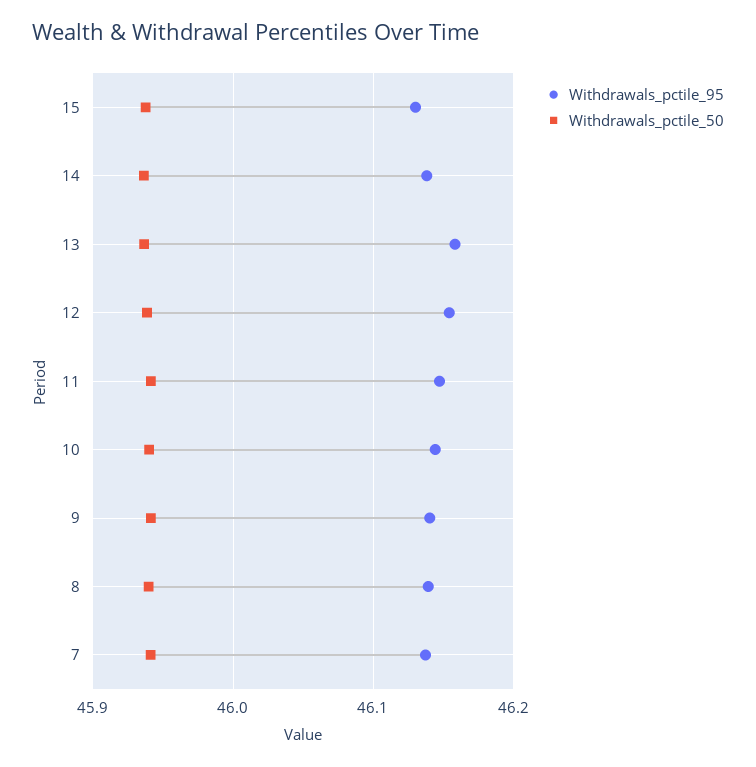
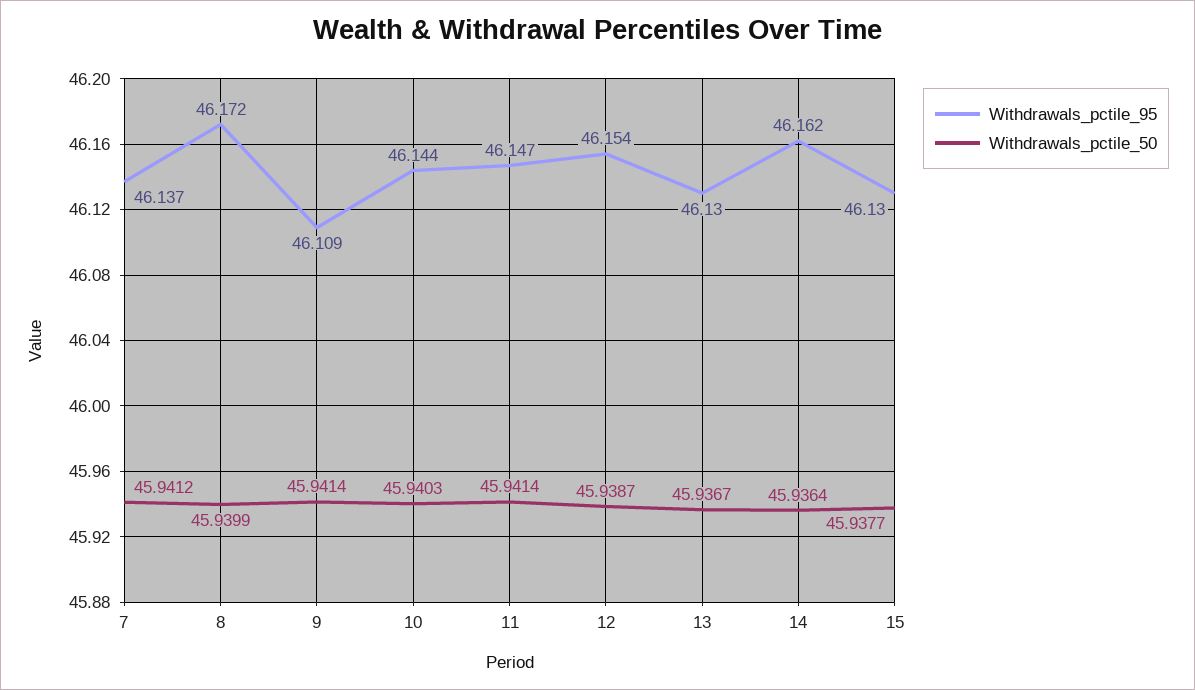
Withdrawals_pctile_95, 14: 46.14 -> 46.162
Withdrawals_pctile_95, 13: 46.16 -> 46.13
Withdrawals_pctile_95, 9: 46.14 -> 46.109
Withdrawals_pctile_95, 8: 46.14 -> 46.172

